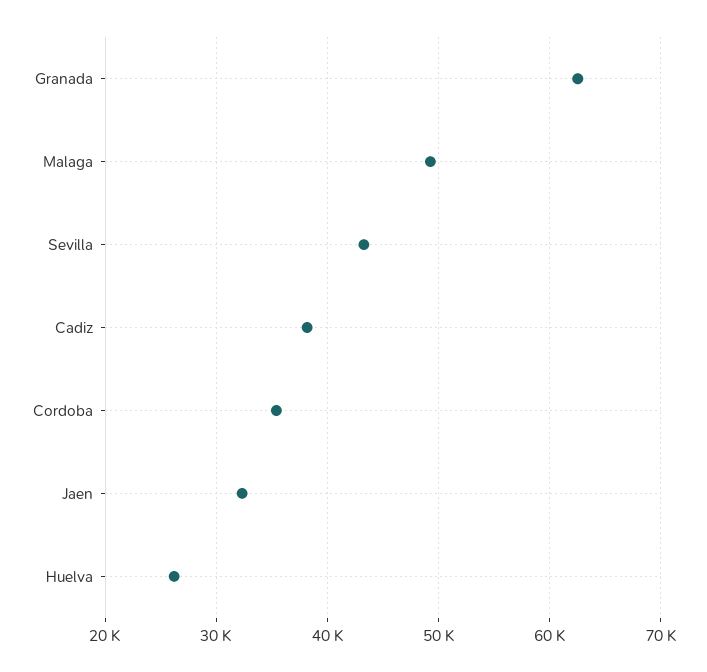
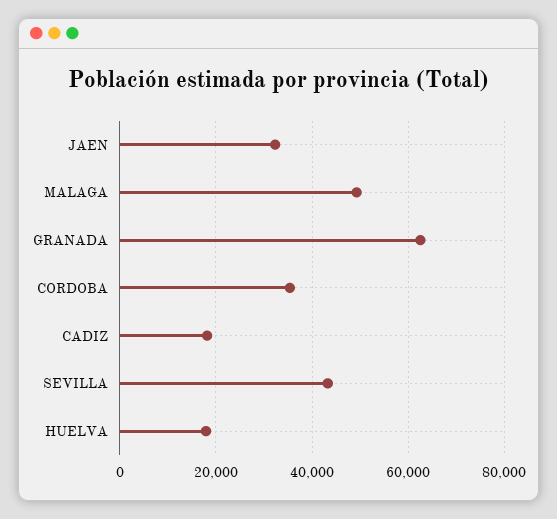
Cadiz: 38000 -> 18000
Huelva: 26000 -> 18000

